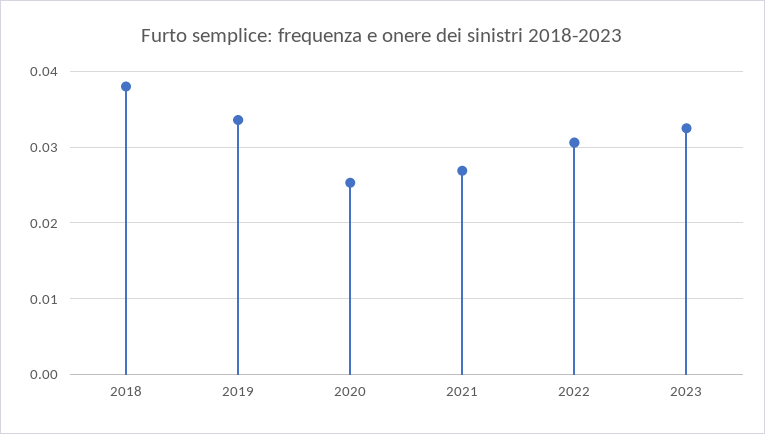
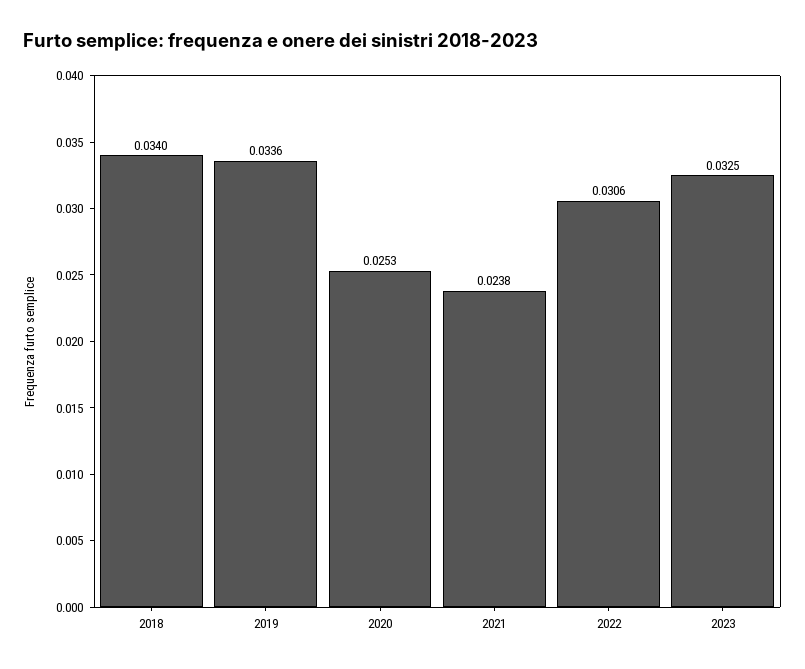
2018: 0.038 -> 0.034
2021: 0.027 -> 0.0238

